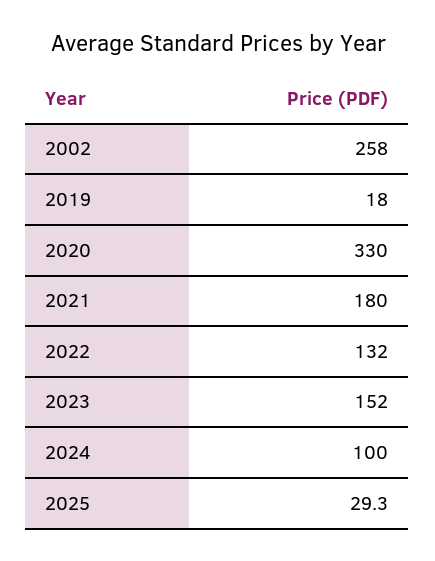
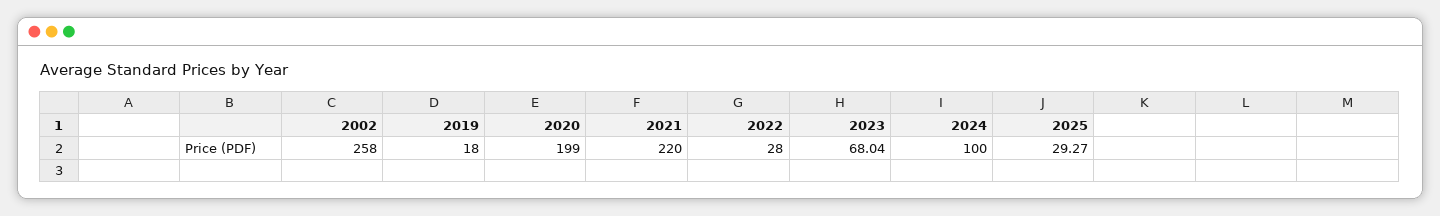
2020: 330 -> 199
2021: 180 -> 220
2022: 132 -> 28
2023: 152 -> 68.04

